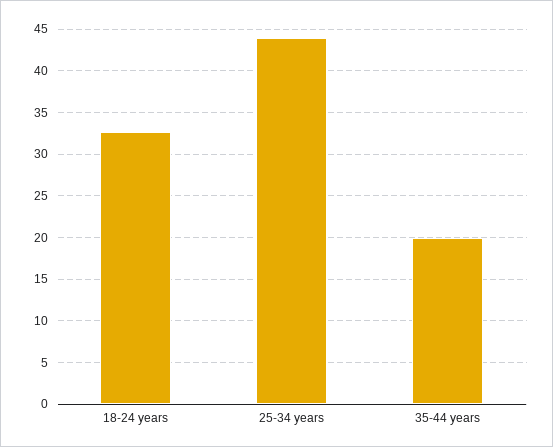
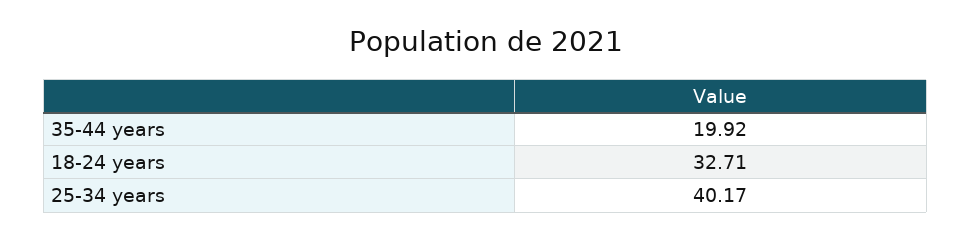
25-34 years: 44 -> 40.17

